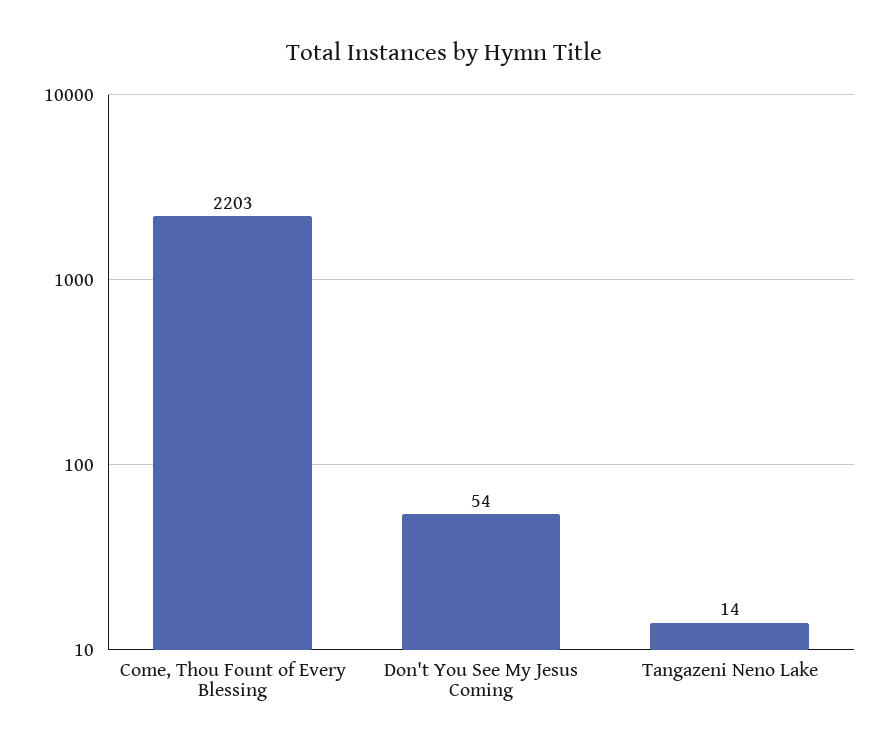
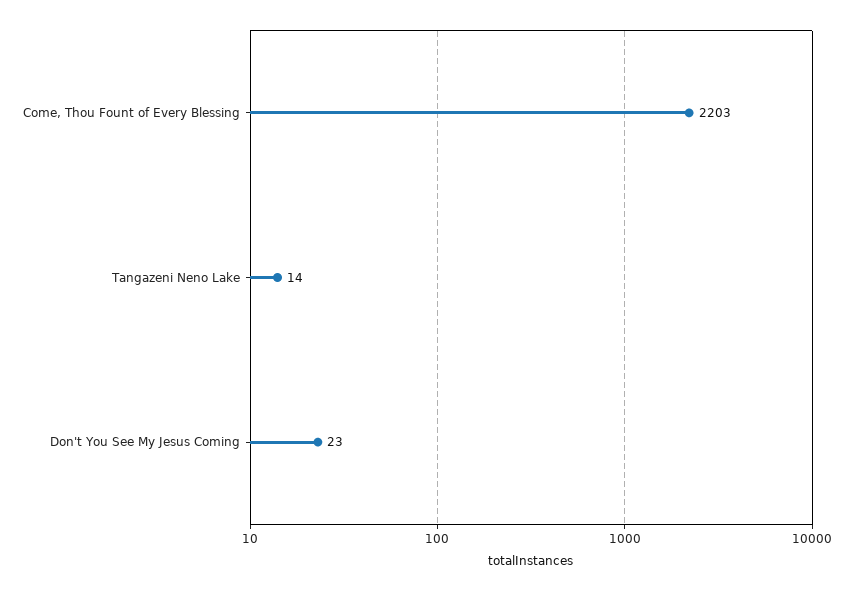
Don't You See My Jesus Coming: 54 -> 23

